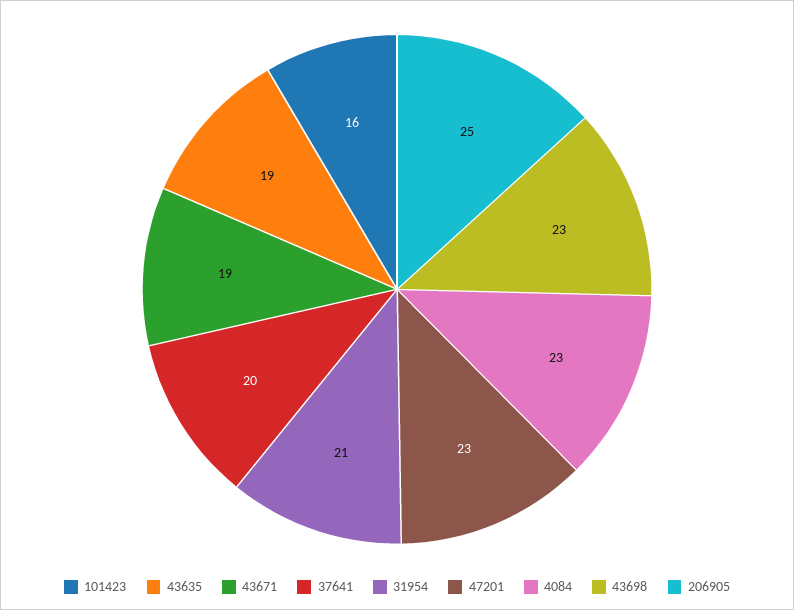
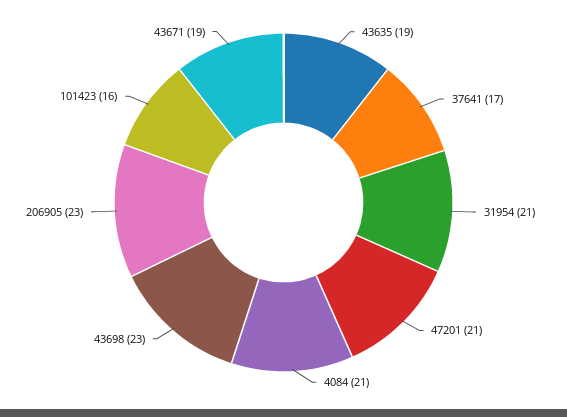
37641: 20 -> 17
47201: 23 -> 21
4084: 23 -> 21
206905: 25 -> 23

